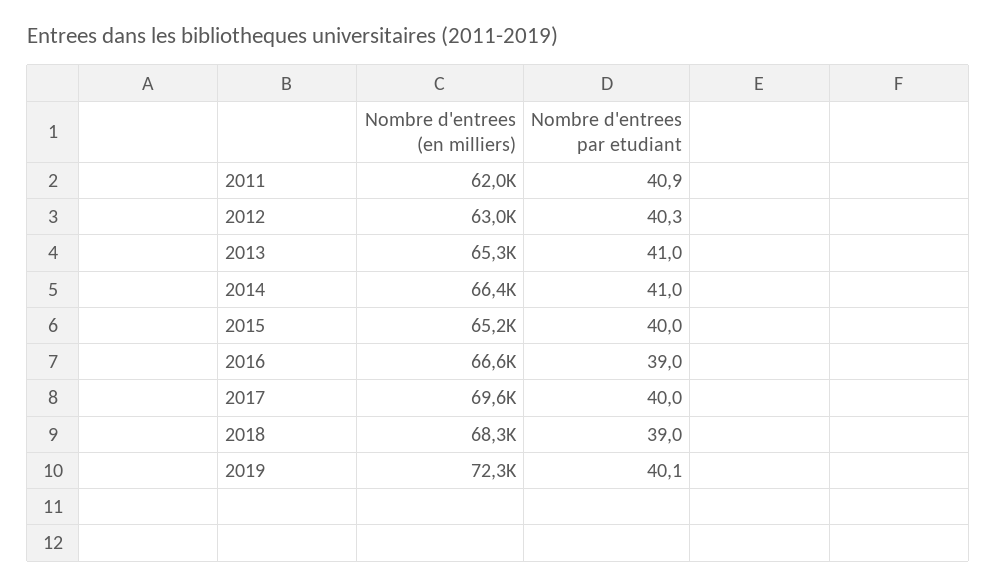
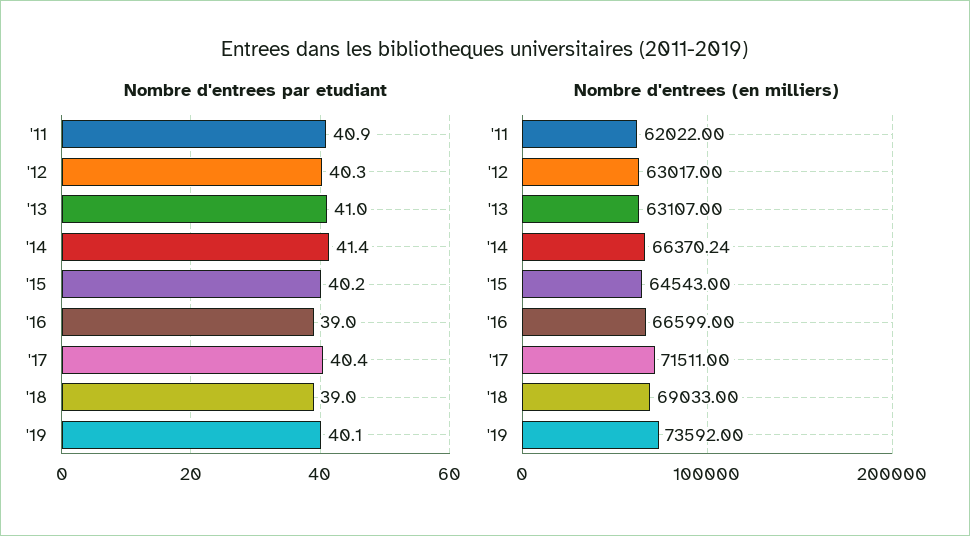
Nombre d'entrees (en milliers), 2013: 65300 -> 63107
Nombre d'entrees par etudiant, 2014: 41 -> 41.4
Nombre d'entrees (en milliers), 2015: 65200 -> 64543
Nombre d'entrees par etudiant, 2015: 40 -> 40.2
Nombre d'entrees (en milliers), 2017: 69600 -> 71511
Nombre d'entrees par etudiant, 2017: 40 -> 40.4
Nombre d'entrees (en milliers), 2018: 68300 -> 69033
Nombre d'entrees (en milliers), 2019: 72300 -> 73592

